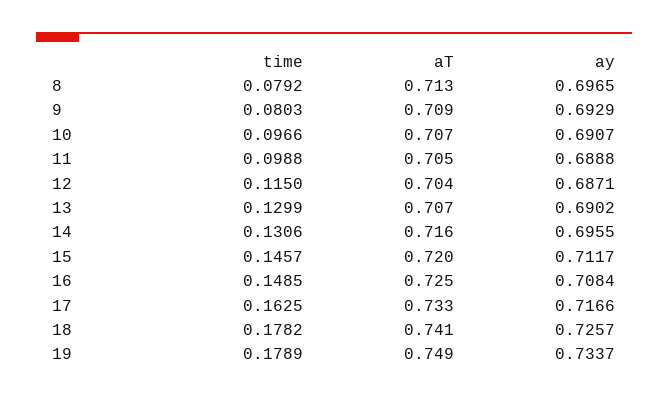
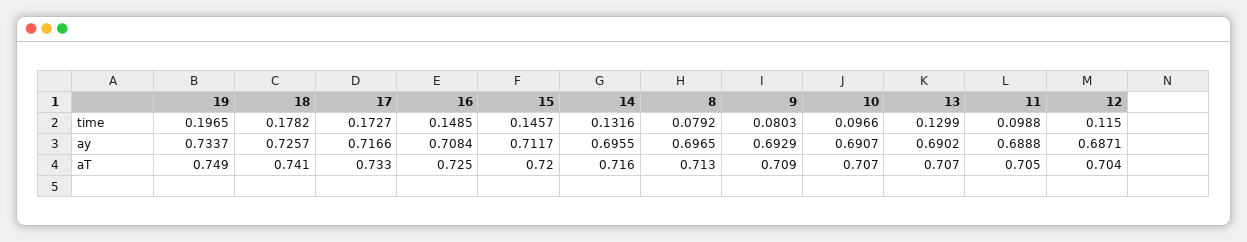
time, 14: 0.1306 -> 0.1316
time, 17: 0.1625 -> 0.1727
time, 19: 0.1789 -> 0.1965

